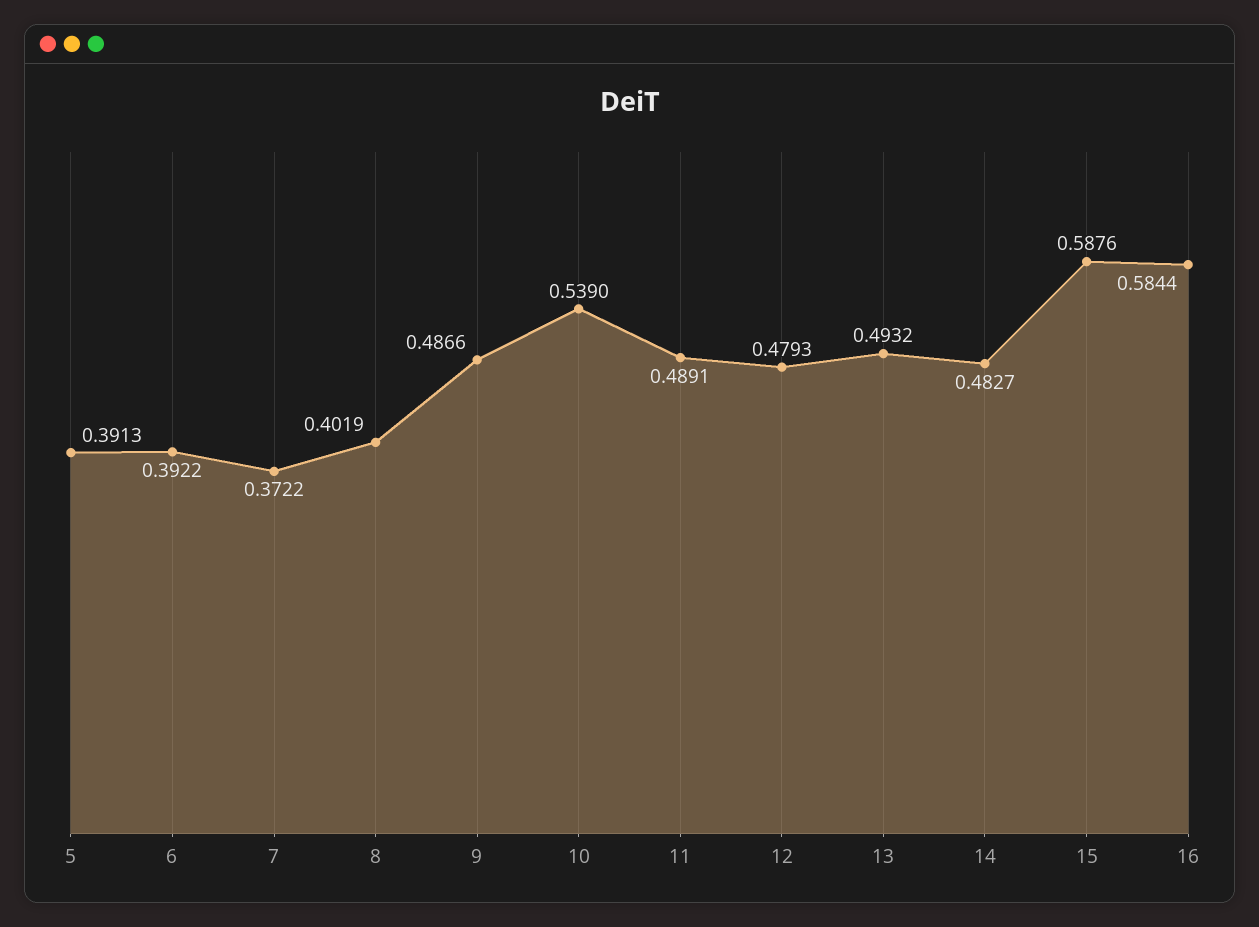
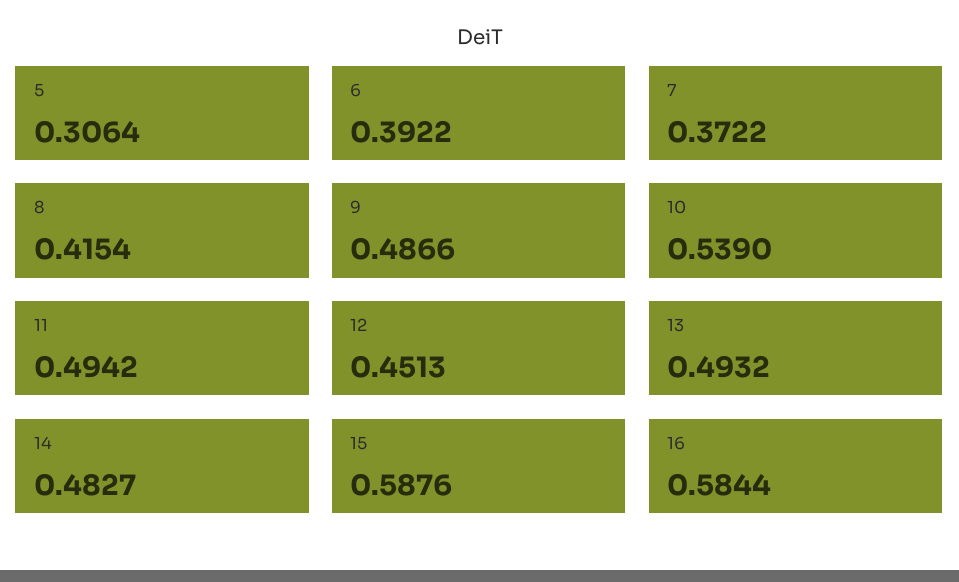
5: 0.3913 -> 0.3064
8: 0.4019 -> 0.4154
11: 0.4891 -> 0.4942
12: 0.4793 -> 0.4513

